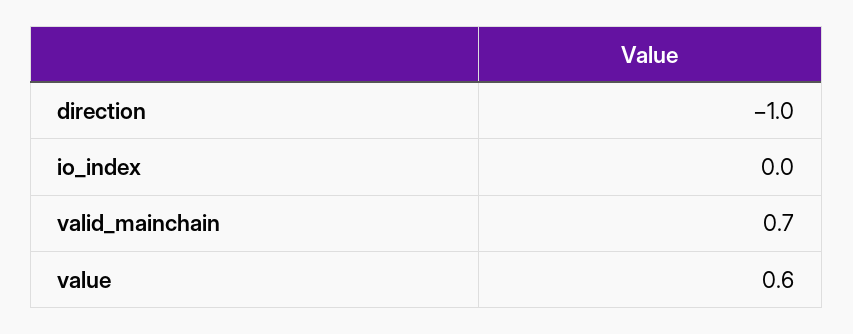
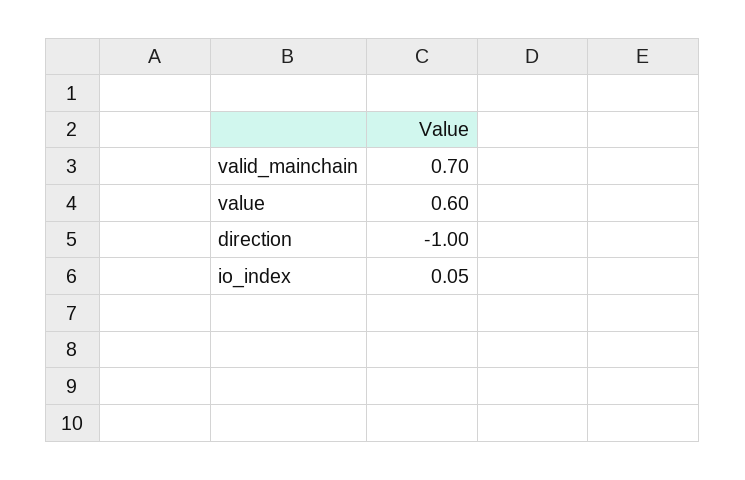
io_index: 0 -> 0.05

